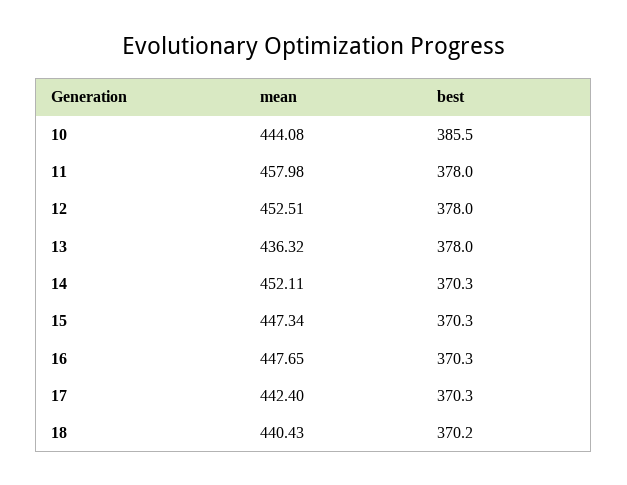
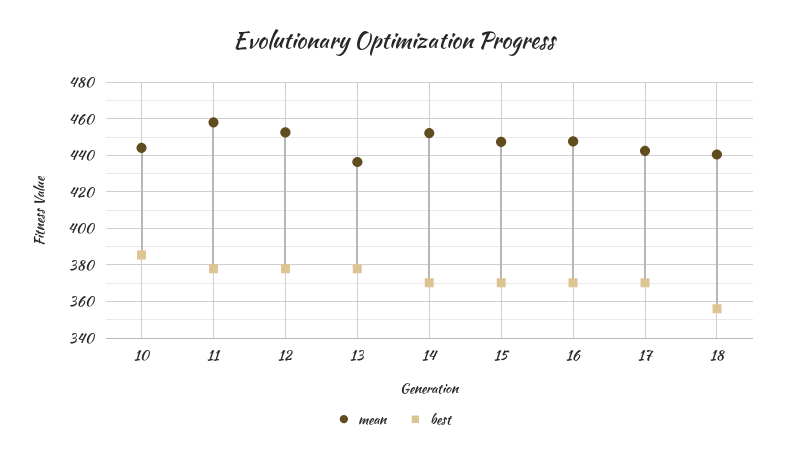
best, 18: 370.2 -> 355

